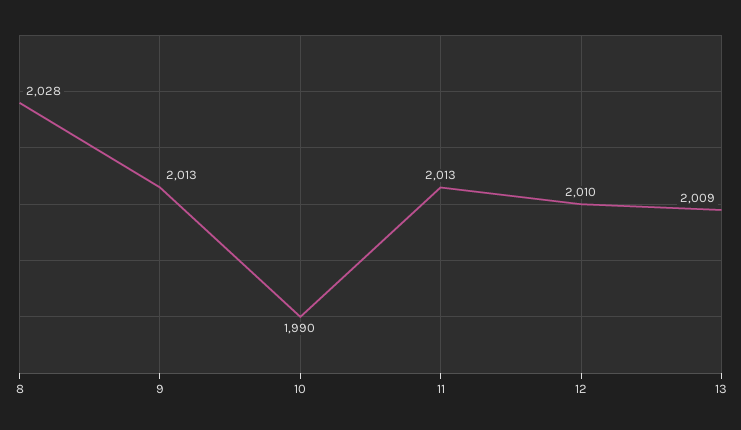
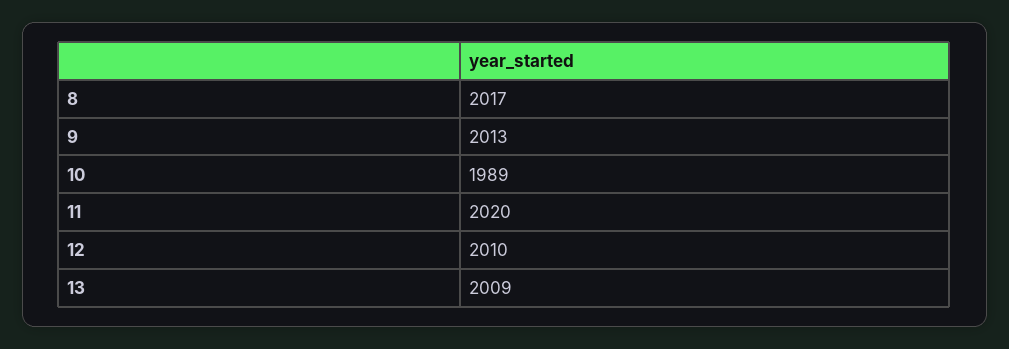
8: 2028 -> 2017
10: 1990 -> 1989
11: 2013 -> 2020

